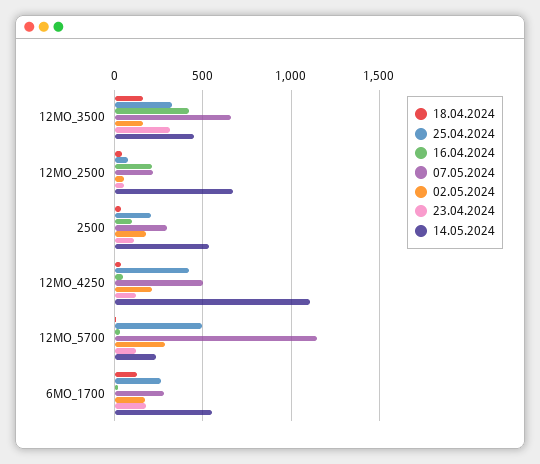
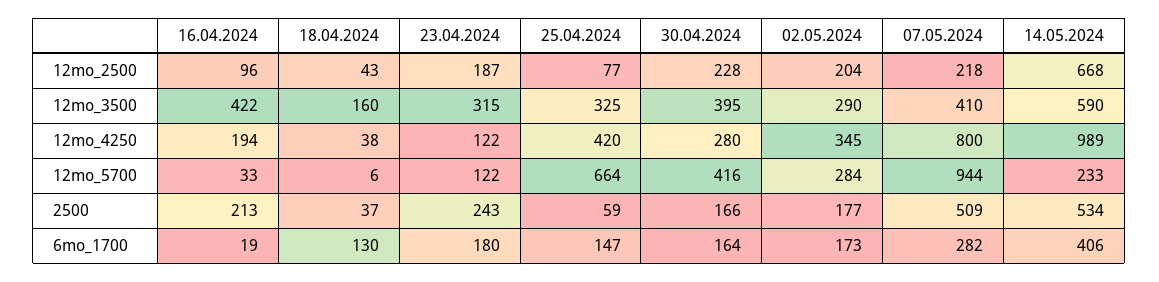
07.05.2024, 12MO_3500: 650 -> 410
02.05.2024, 12MO_3500: 150 -> 290
14.05.2024, 12MO_3500: 450 -> 590
16.04.2024, 12MO_2500: 200 -> 96
02.05.2024, 12MO_2500: 50 -> 204
23.04.2024, 12MO_2500: 50 -> 187
25.04.2024, 2500: 200 -> 59
16.04.2024, 2500: 100 -> 213
07.05.2024, 2500: 300 -> 509
23.04.2024, 2500: 100 -> 243
16.04.2024, 12MO_4250: 50 -> 194
07.05.2024, 12MO_4250: 500 -> 800
02.05.2024, 12MO_4250: 200 -> 345
14.05.2024, 12MO_4250: 1100 -> 989
25.04.2024, 12MO_5700: 500 -> 664
07.05.2024, 12MO_5700: 1150 -> 944
25.04.2024, 6MO_1700: 250 -> 147
14.05.2024, 6MO_1700: 550 -> 406
30.04.2024, 12MO_2500: none -> 228
30.04.2024, 12MO_3500: none -> 395
30.04.2024, 12MO_4250: none -> 280
30.04.2024, 12MO_5700: none -> 416
30.04.2024, 2500: none -> 166
30.04.2024, 6MO_1700: none -> 164

